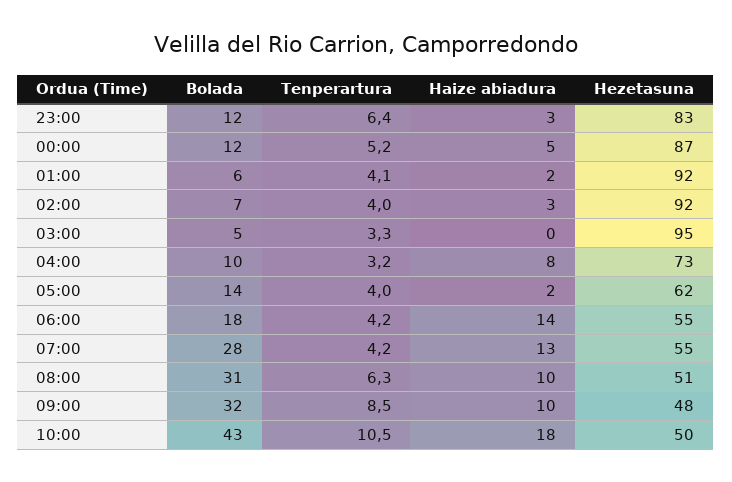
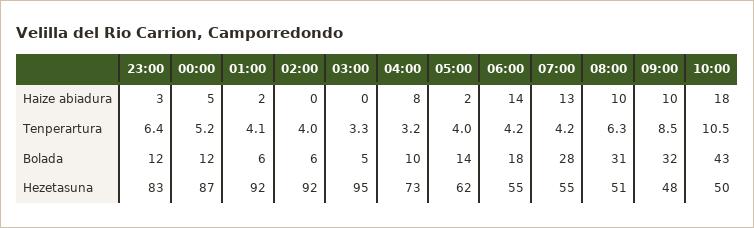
Bolada, 02:00: 7 -> 6
Haize abiadura, 02:00: 3 -> 0

